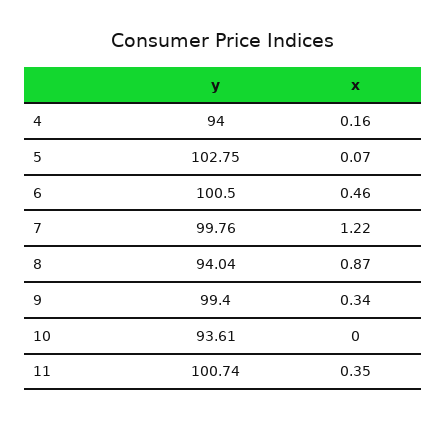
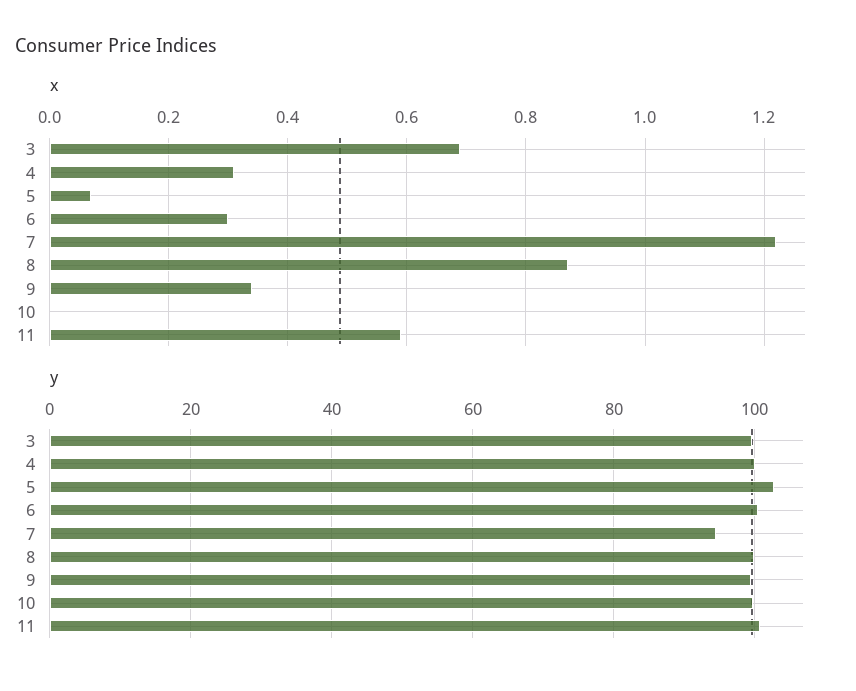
y, 4: 94 -> 100
x, 4: 0.16 -> 0.3
x, 6: 0.46 -> 0.3
y, 7: 99.76 -> 94
y, 8: 94.04 -> 100
y, 10: 93.61 -> 100
x, 11: 0.35 -> 0.6
x, 3: none -> 0.7
y, 3: none -> 100

